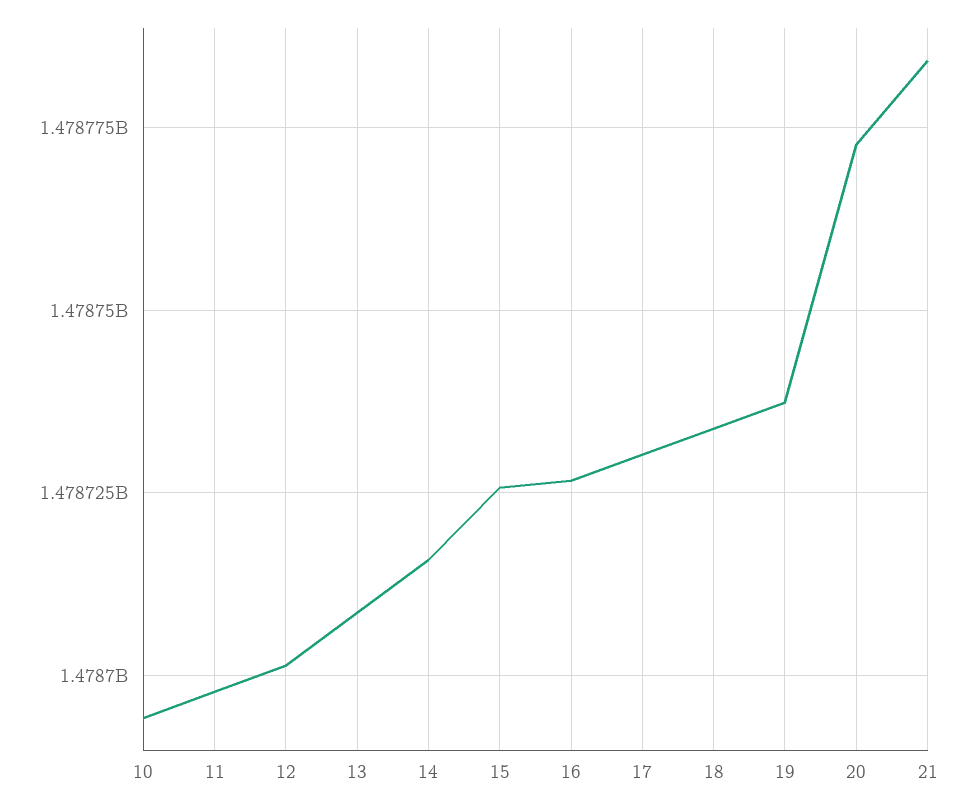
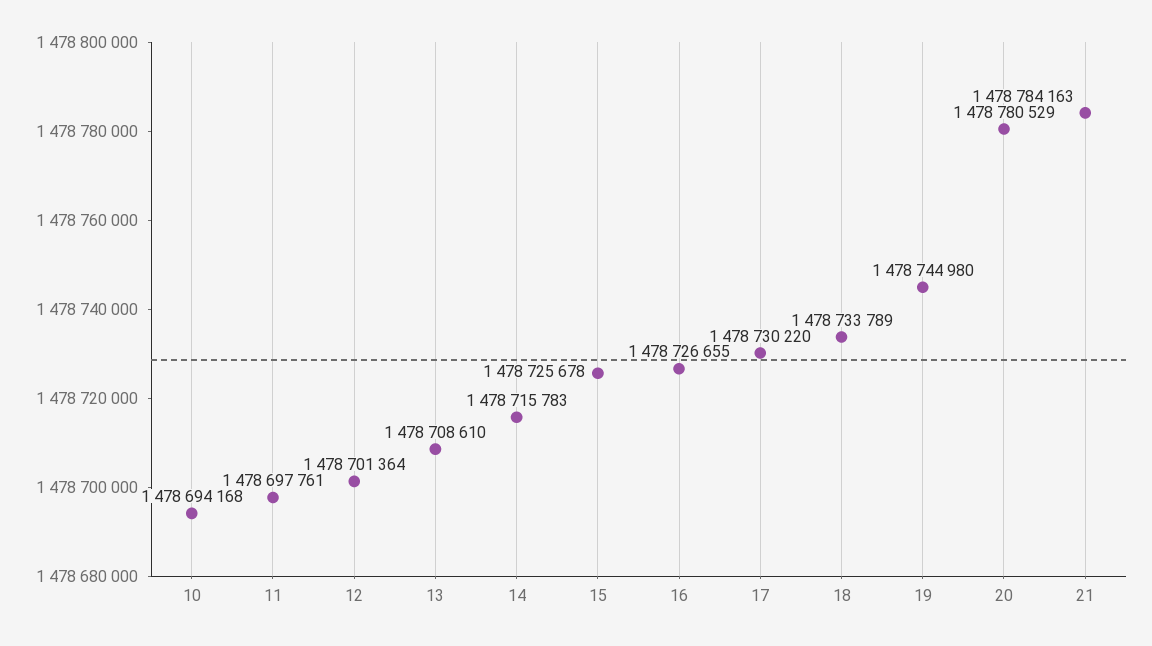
19: 1478737500 -> 1478744980
20: 1478772500 -> 1478780529

